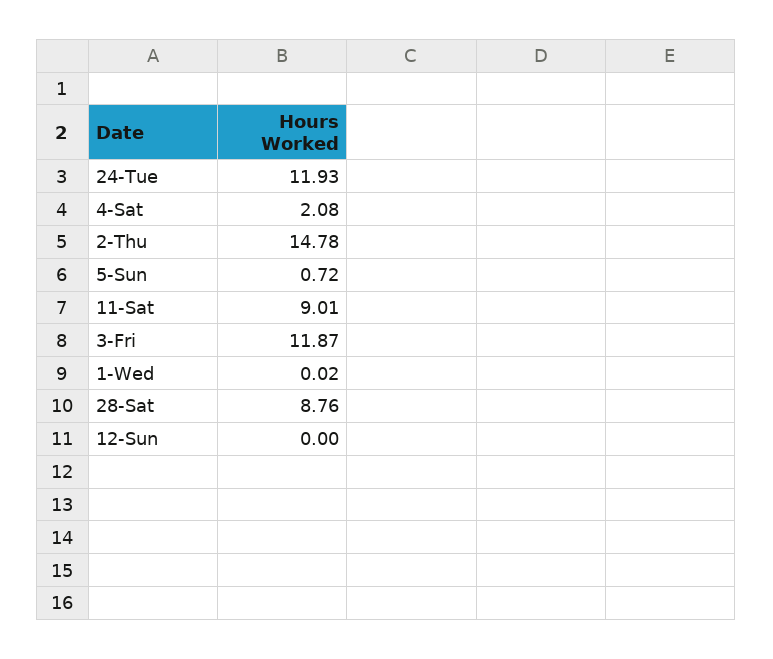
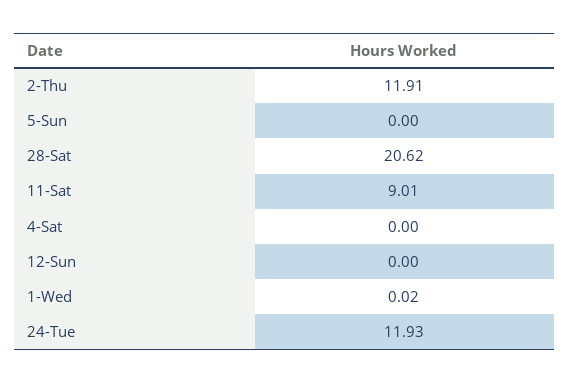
4-Sat: 2.08 -> 0
2-Thu: 14.78 -> 11.91
5-Sun: 0.72 -> 0
3-Fri: 11.87 -> none
28-Sat: 8.76 -> 20.62

